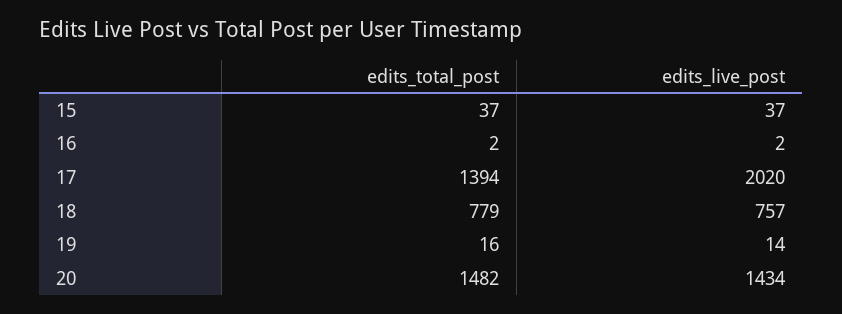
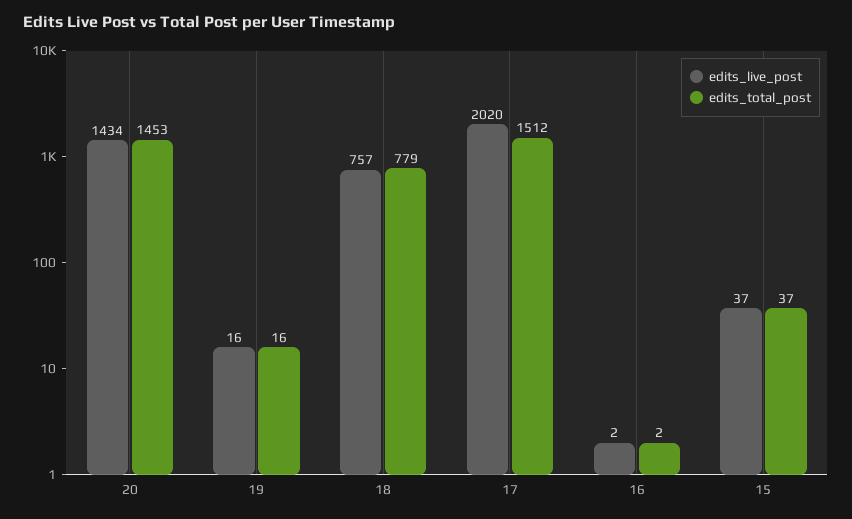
edits_total_post, 17: 1394 -> 1512
edits_live_post, 19: 14 -> 16
edits_total_post, 20: 1482 -> 1453

